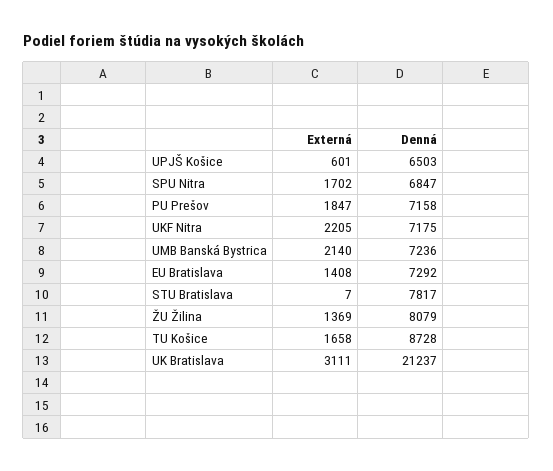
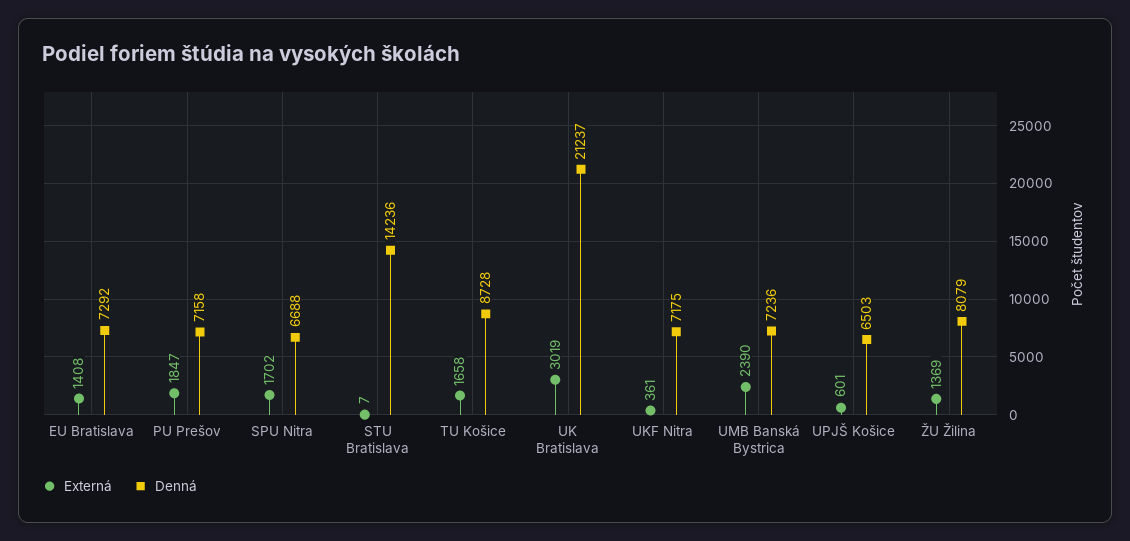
Denná, SPU Nitra: 6847 -> 6688
Externá, UKF Nitra: 2205 -> 361
Externá, UMB Banská Bystrica: 2140 -> 2390
Denná, STU Bratislava: 7817 -> 14236
Externá, UK Bratislava: 3111 -> 3019

